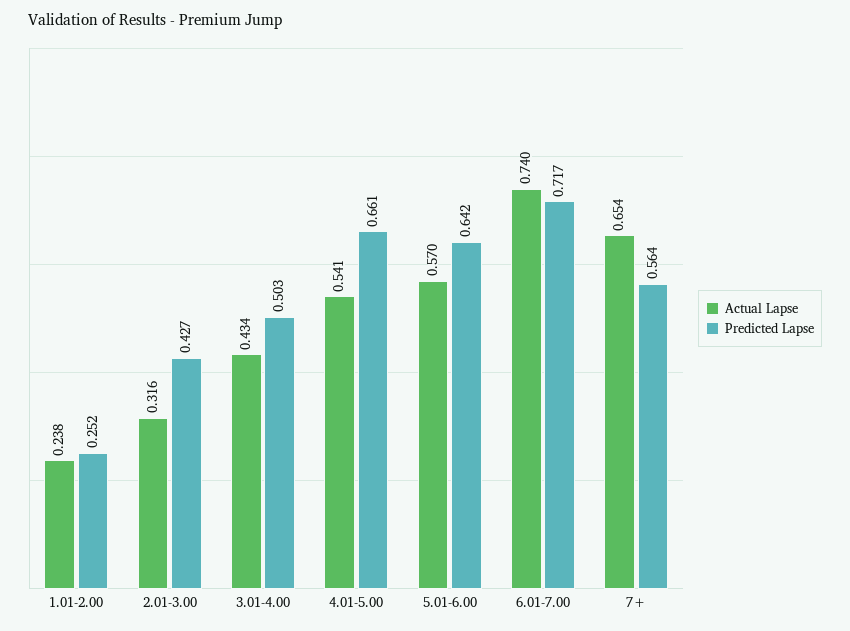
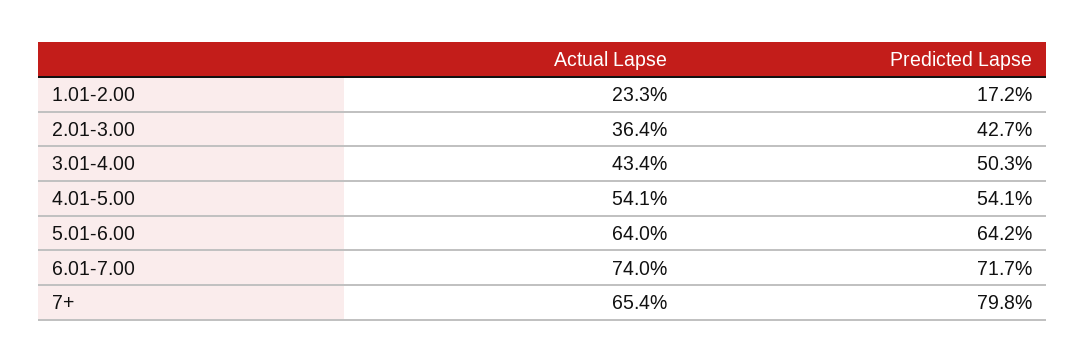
Actual Lapse, 1.01-2.00: 0.238 -> 0.233
Predicted Lapse, 1.01-2.00: 0.252 -> 0.172
Actual Lapse, 2.01-3.00: 0.316 -> 0.364
Predicted Lapse, 4.01-5.00: 0.661 -> 0.541
Actual Lapse, 5.01-6.00: 0.57 -> 0.64
Predicted Lapse, 7+: 0.564 -> 0.798

